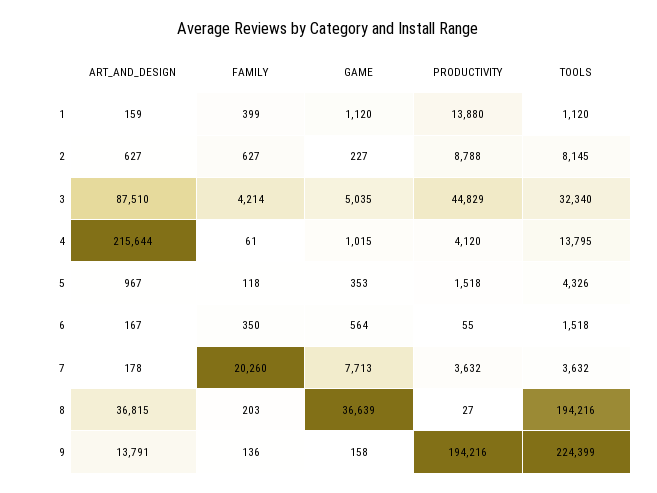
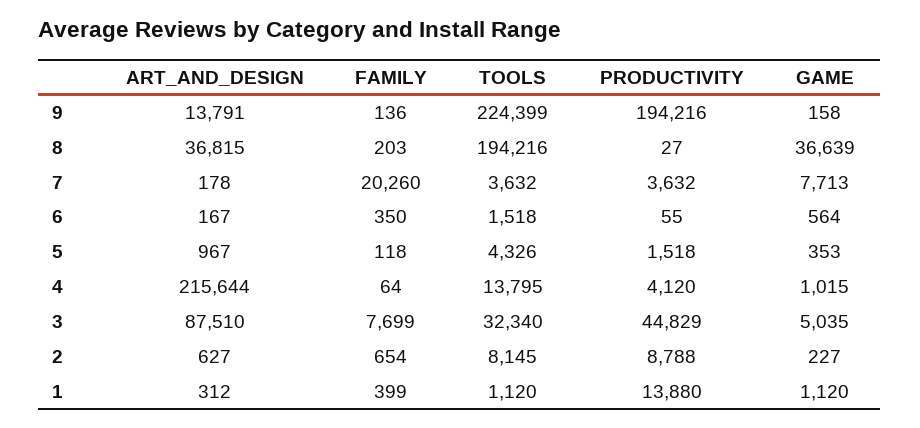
ART_AND_DESIGN, 1: 159 -> 312
FAMILY, 2: 627 -> 654
FAMILY, 3: 4214 -> 7699
FAMILY, 4: 61 -> 64

